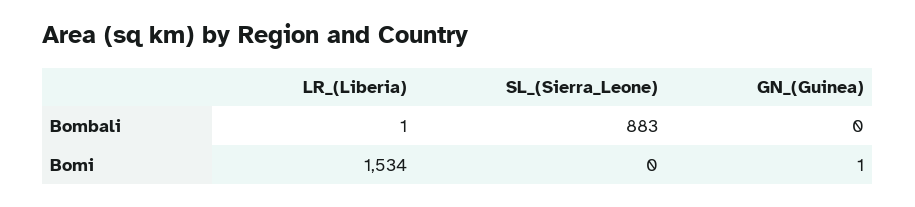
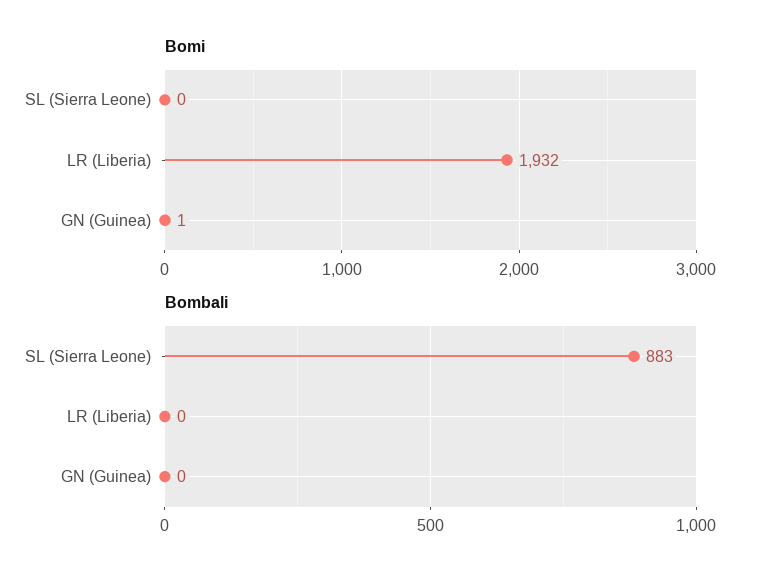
Bombali, LR_(Liberia): 1 -> 0
Bomi, LR_(Liberia): 1534 -> 1932

